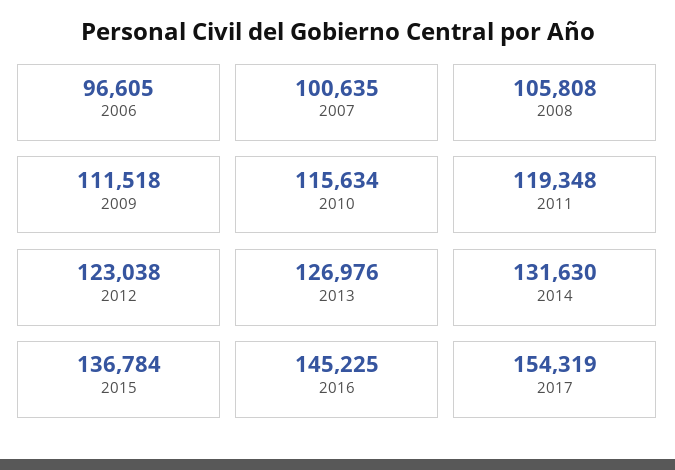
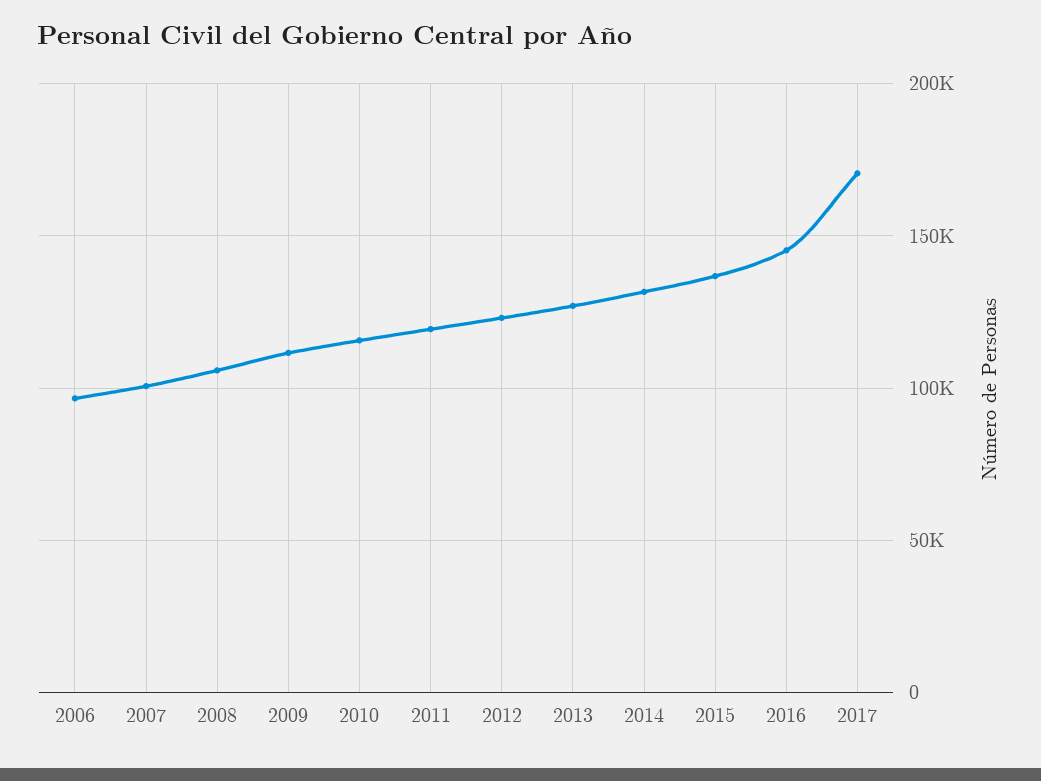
2017: 154319 -> 170000

